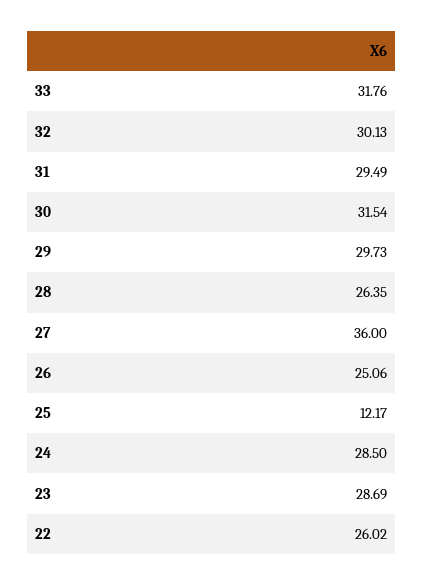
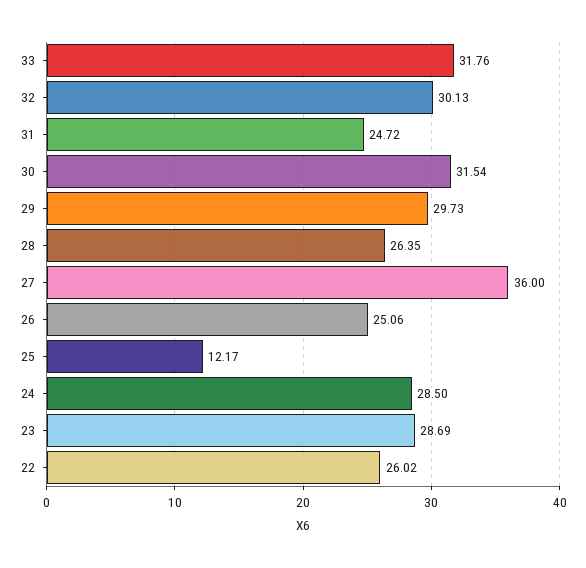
31: 29.49 -> 24.72

